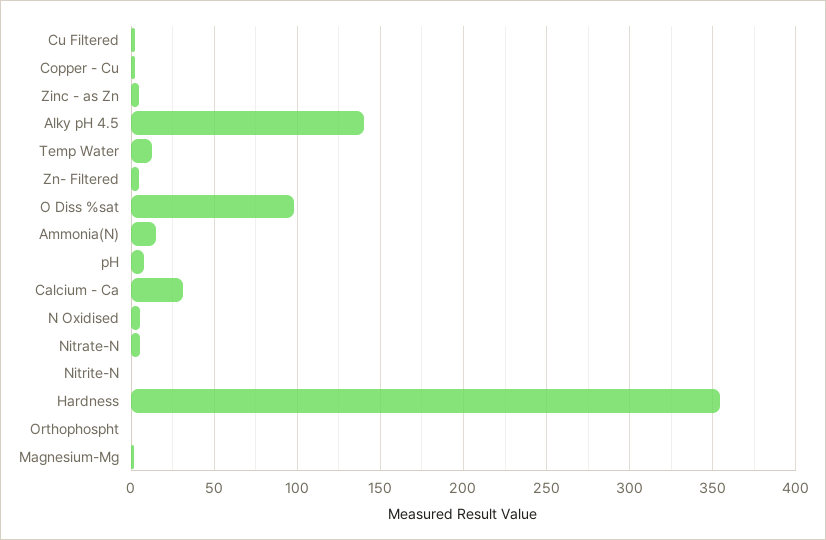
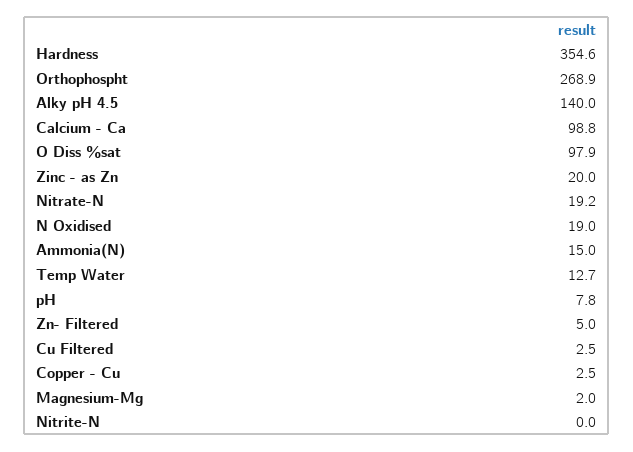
Zinc - as Zn: 5 -> 20
Calcium - Ca: 30 -> 98.8
N Oxidised: 5 -> 19
Nitrate-N: 5 -> 19.2
Orthophospht: 0 -> 268.9

